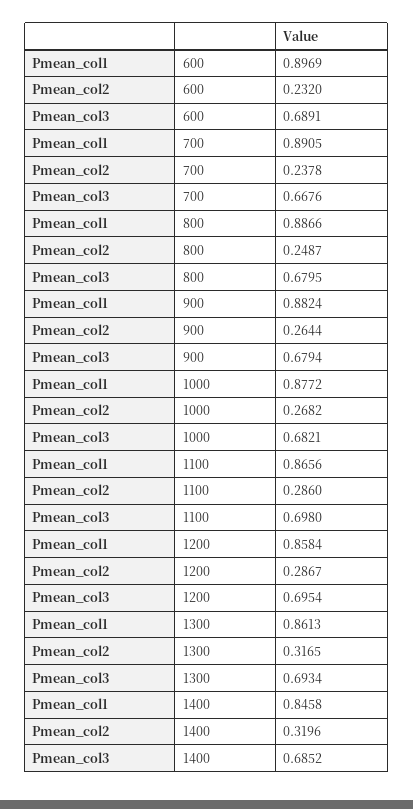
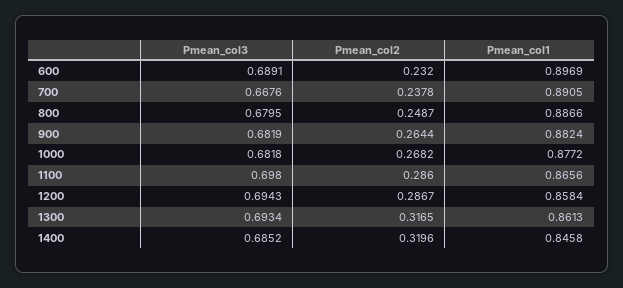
Pmean_col3, 900: 0.6794 -> 0.6819
Pmean_col3, 1000: 0.6821 -> 0.6818
Pmean_col3, 1200: 0.6954 -> 0.6943

